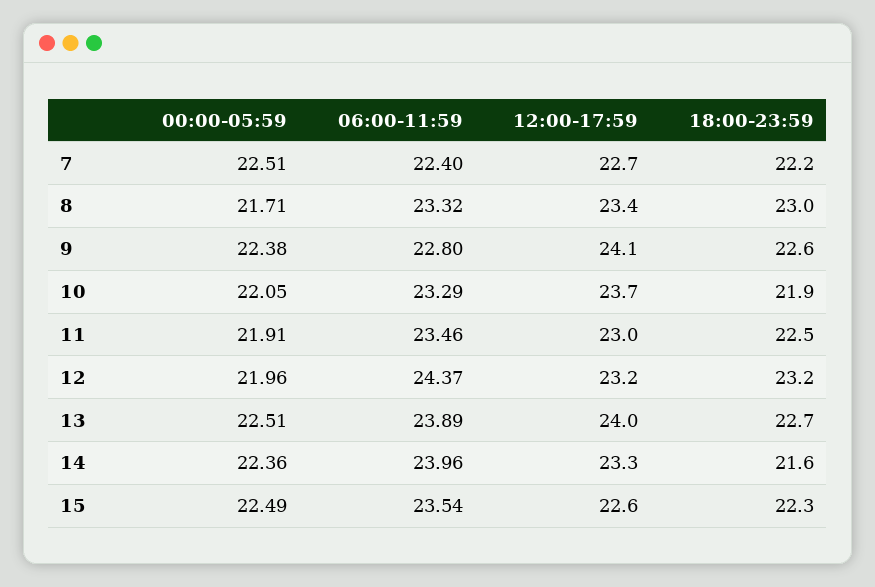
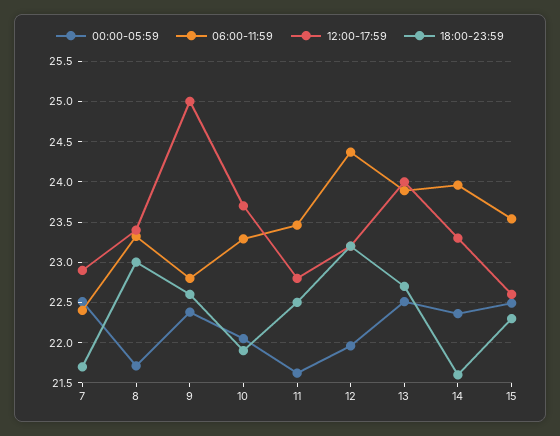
12:00-17:59, 7: 22.7 -> 22.9
18:00-23:59, 7: 22.2 -> 21.7
12:00-17:59, 9: 24.1 -> 25
00:00-05:59, 11: 21.91 -> 21.6
12:00-17:59, 11: 23 -> 22.8

